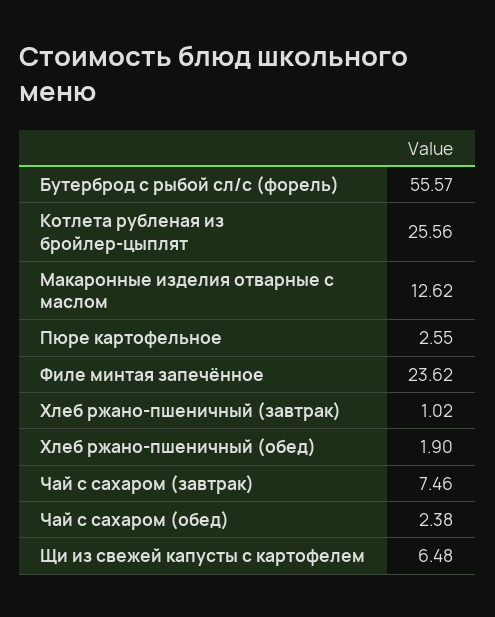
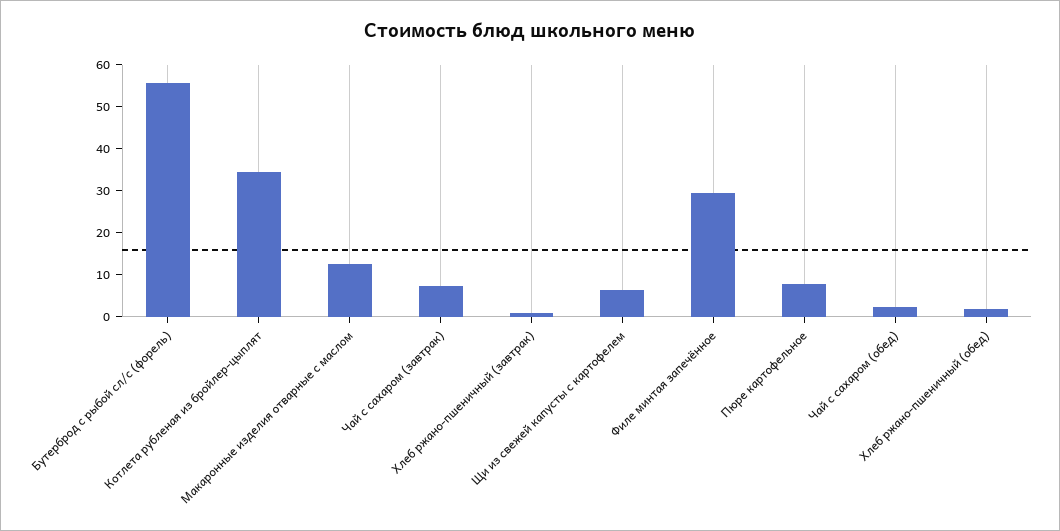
Котлета рубленая из бройлер-цыплят: 25.56 -> 34
Пюре картофельное: 2.55 -> 8
Филе минтая запечённое: 23.62 -> 30

